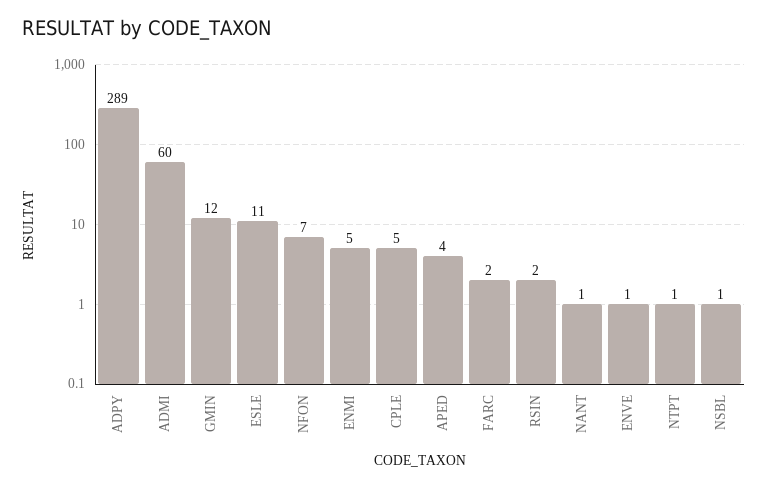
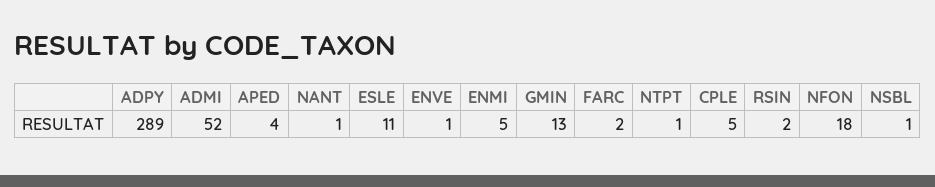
ADMI: 60 -> 52
GMIN: 12 -> 13
NFON: 7 -> 18

